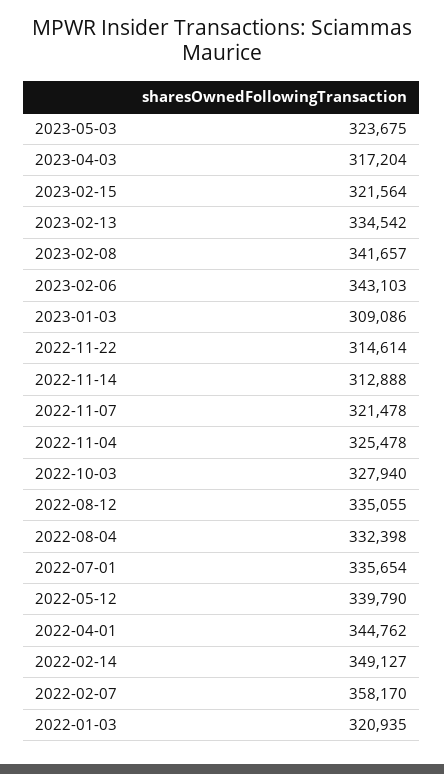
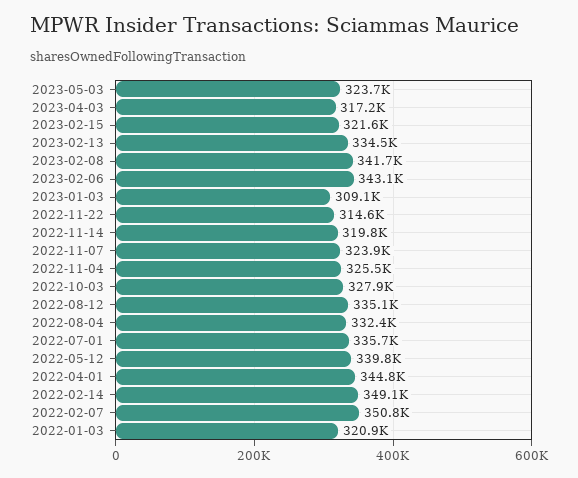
2022-11-14: 312888 -> 319800
2022-11-07: 321478 -> 323900
2022-02-07: 358170 -> 350800

